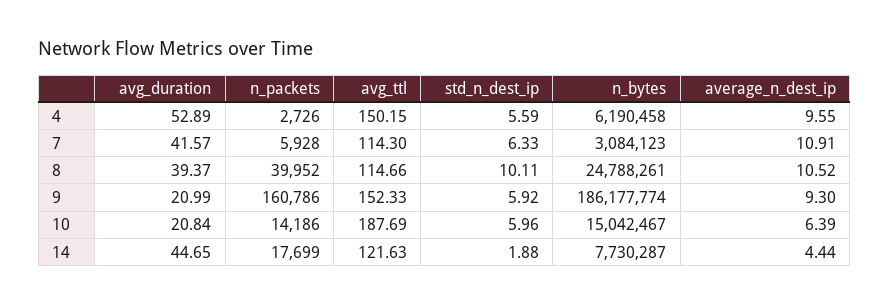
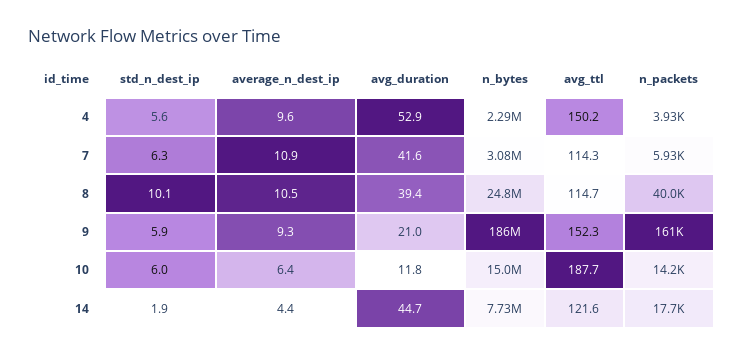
n_packets, 4: 2726 -> 3930
n_bytes, 4: 6190458 -> 2290000
avg_duration, 10: 20.84 -> 11.8

